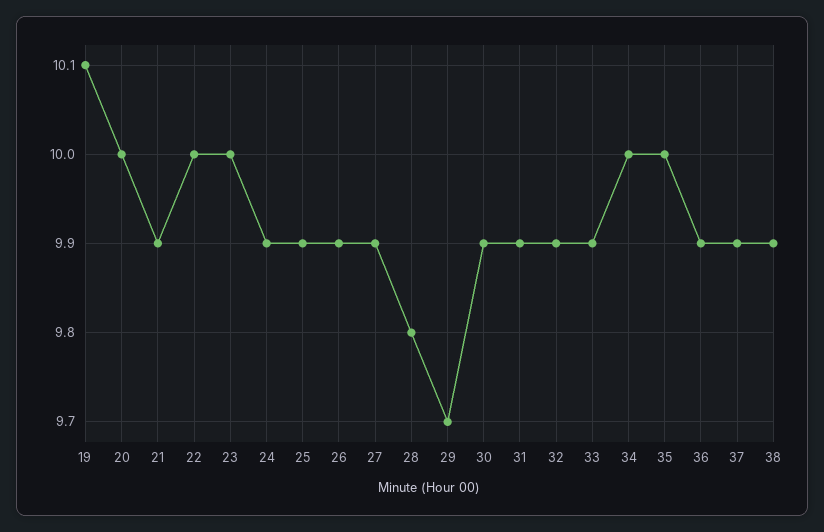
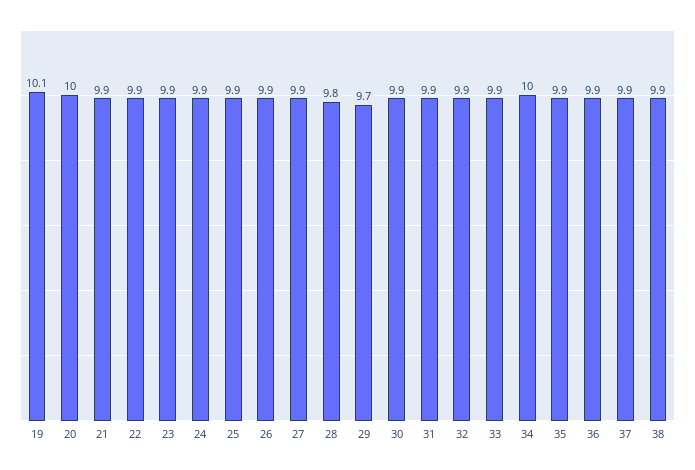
22: 10 -> 9.9
23: 10 -> 9.9
35: 10 -> 9.9

